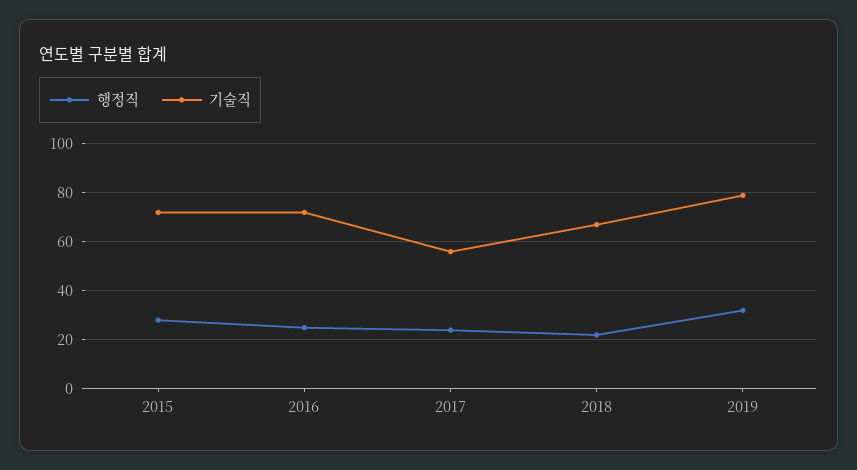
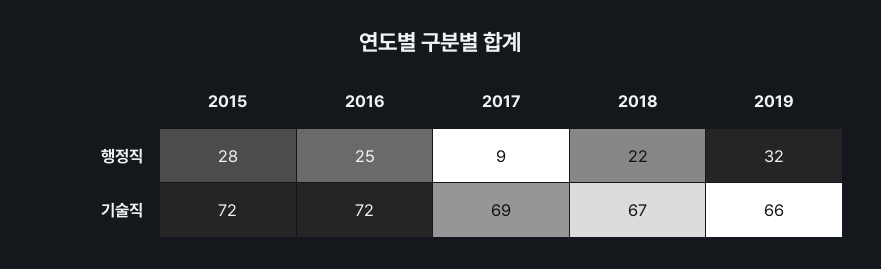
행정직, 2017: 25 -> 9
기술직, 2017: 55 -> 69
기술직, 2019: 80 -> 66

